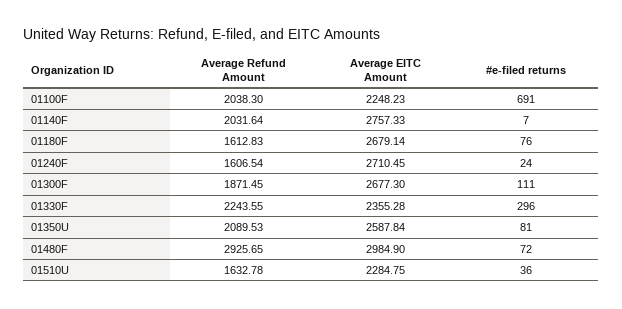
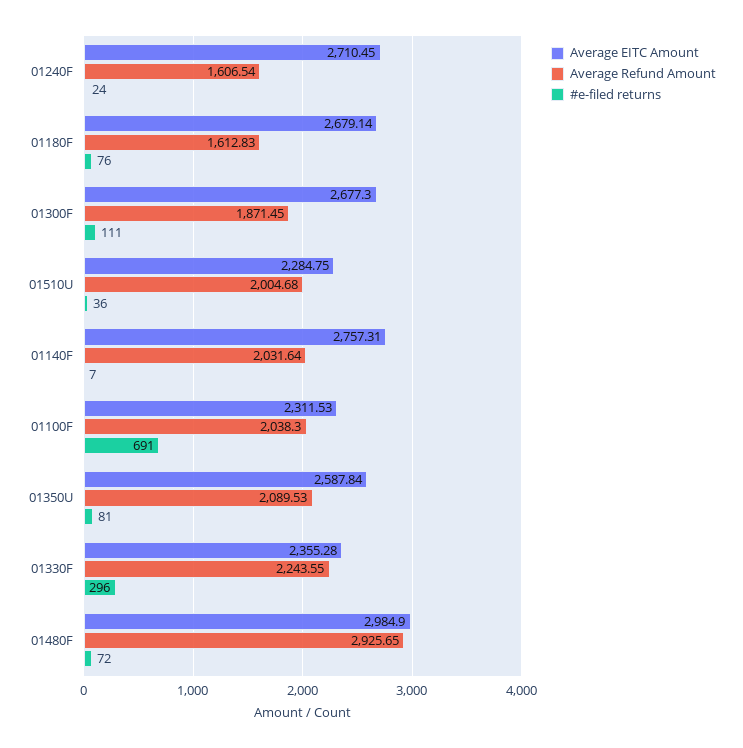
Average EITC Amount, 01100F: 2248.23 -> 2311.53
Average EITC Amount, 01140F: 2757.33 -> 2757.31
Average Refund Amount, 01510U: 1632.78 -> 2004.68

